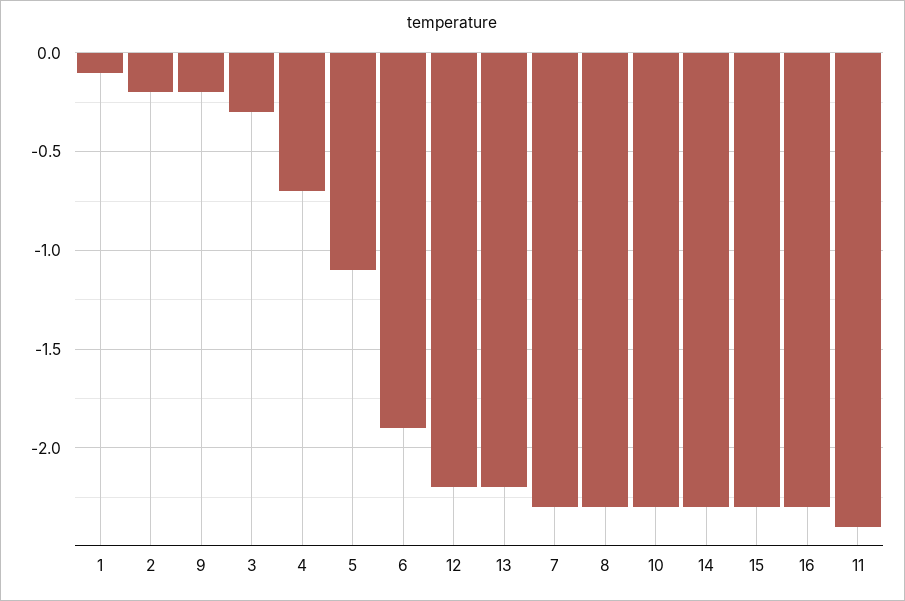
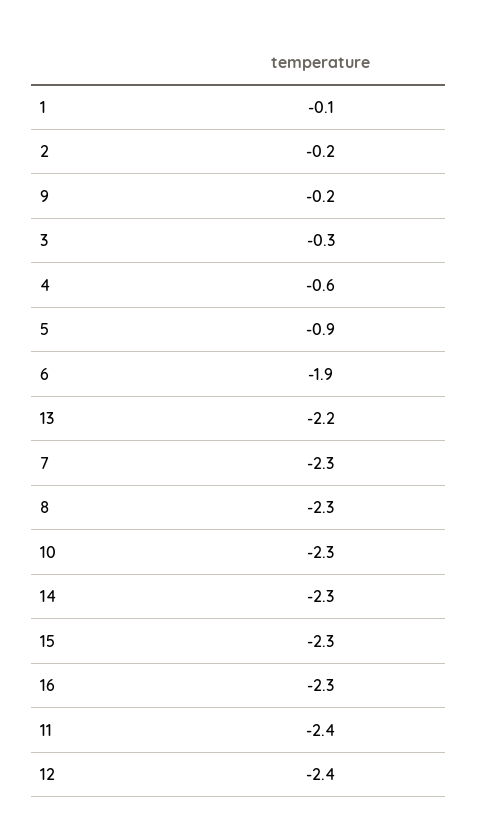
4: -0.7 -> -0.6
5: -1.1 -> -0.9
12: -2.2 -> -2.4

